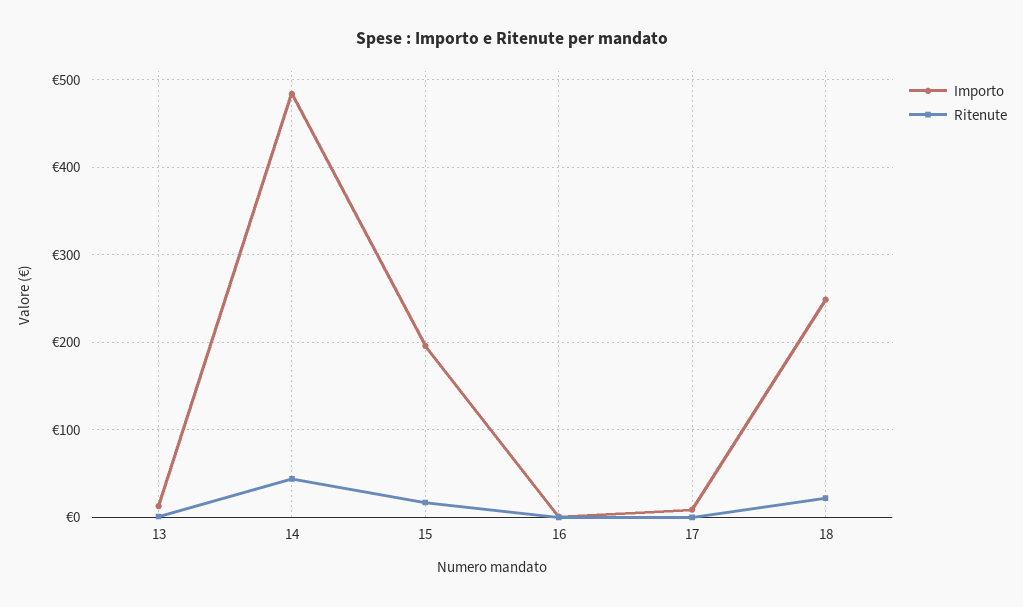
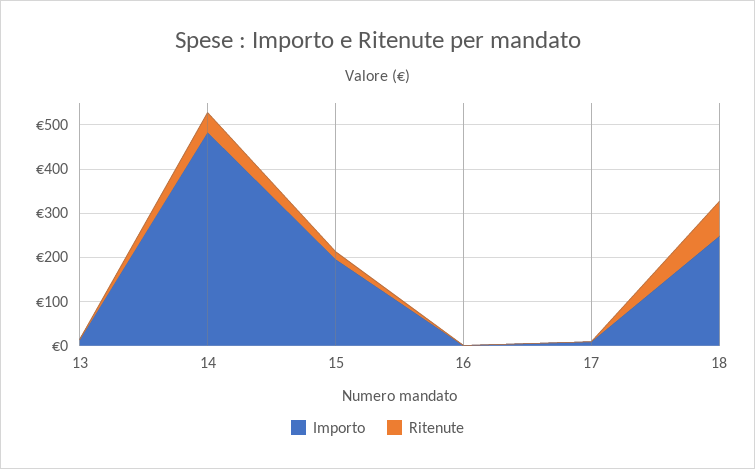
Ritenute, 18: 20 -> 80

